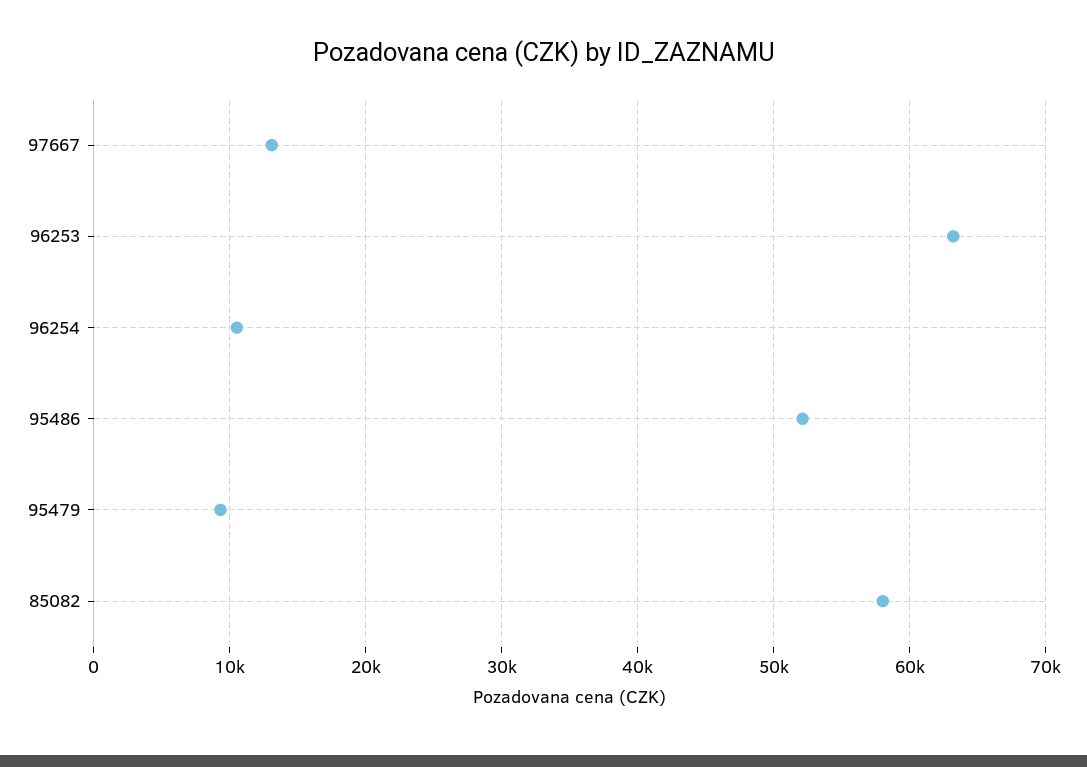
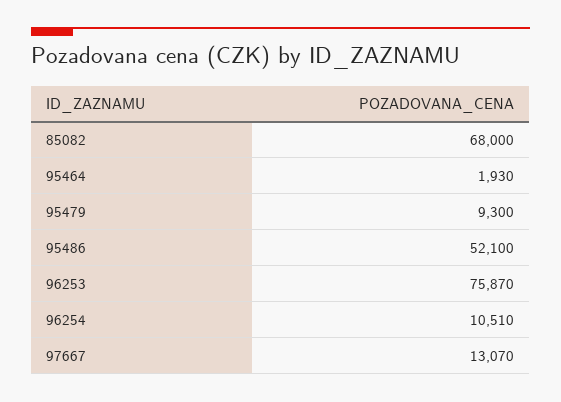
96253: 63000 -> 75870
85082: 58000 -> 68000
95464: none -> 1930

